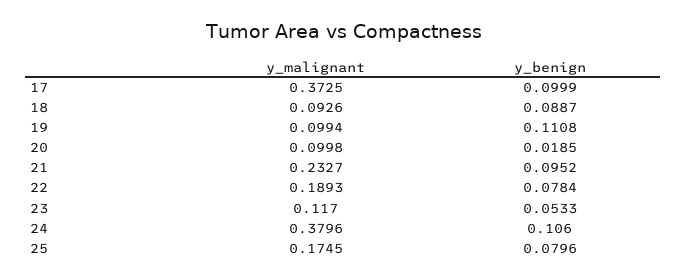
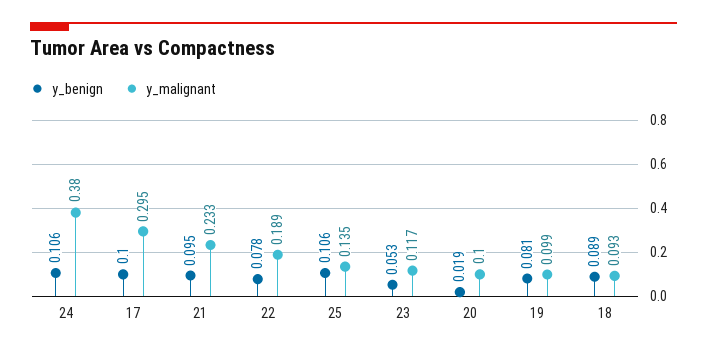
y_malignant, 17: 0.3725 -> 0.295
y_benign, 19: 0.1108 -> 0.081
y_malignant, 25: 0.1745 -> 0.135
y_benign, 25: 0.0796 -> 0.106

